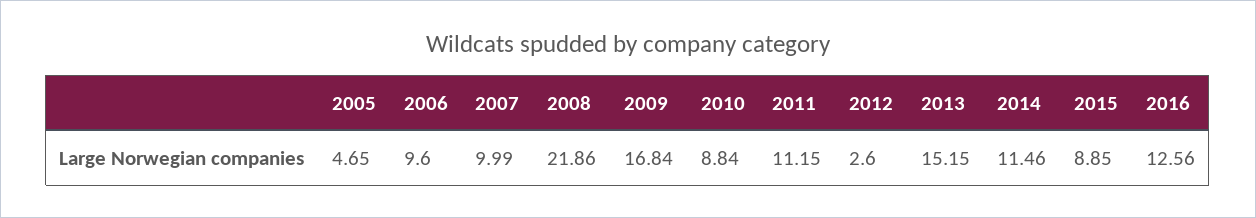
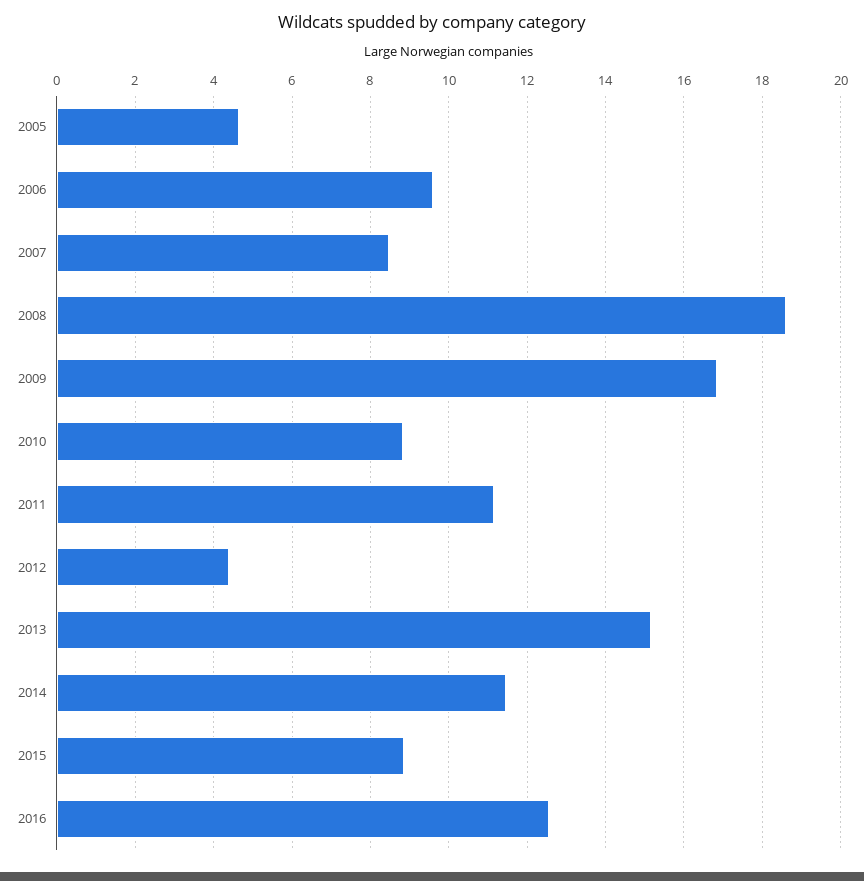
2007: 9.99 -> 8.4
2008: 21.86 -> 18.6
2012: 2.6 -> 4.4

